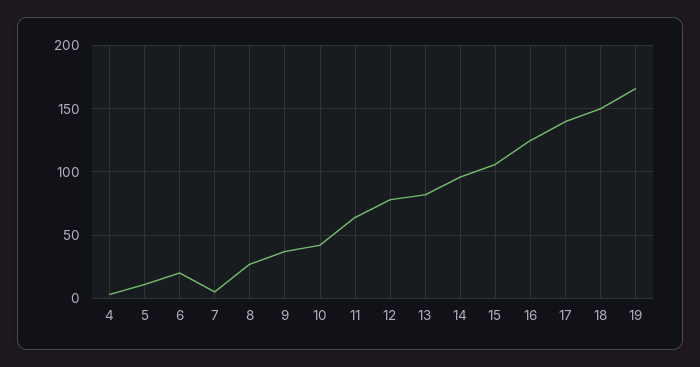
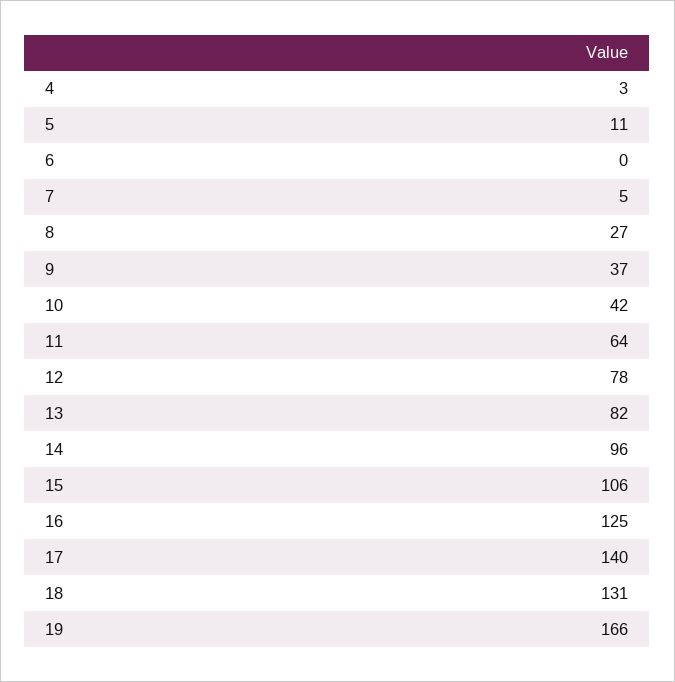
6: 20 -> 0
18: 150 -> 131

